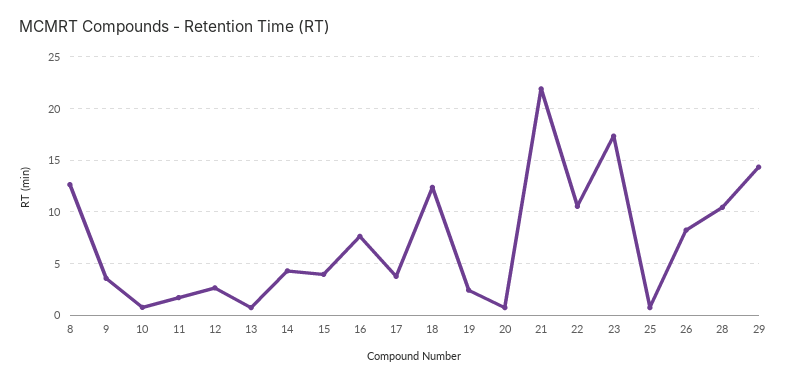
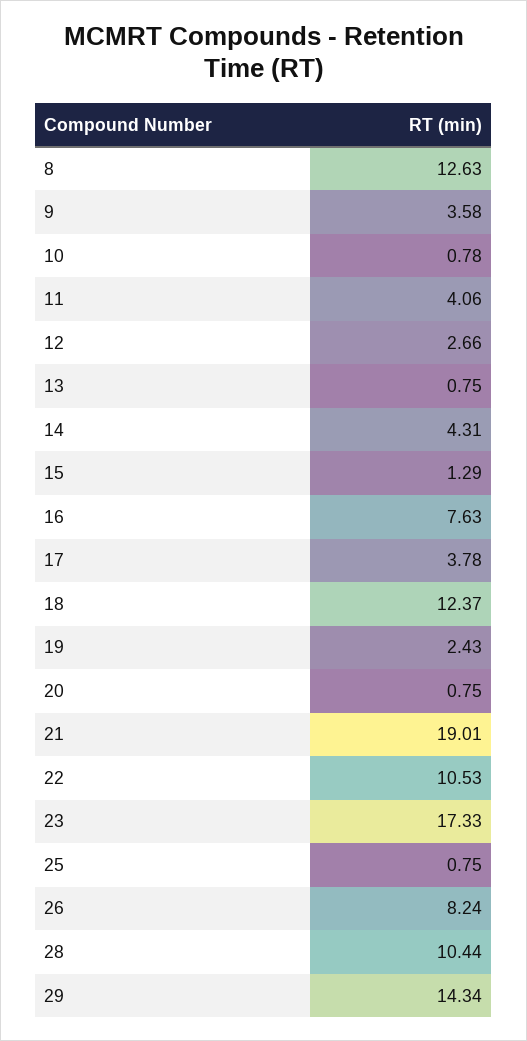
11: 2 -> 4.06
15: 4 -> 1.29
21: 22 -> 19.01

